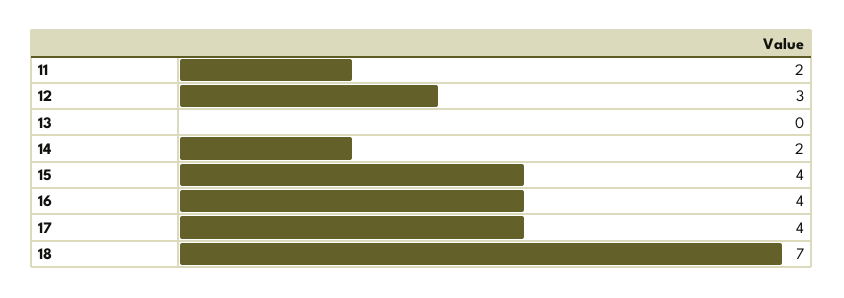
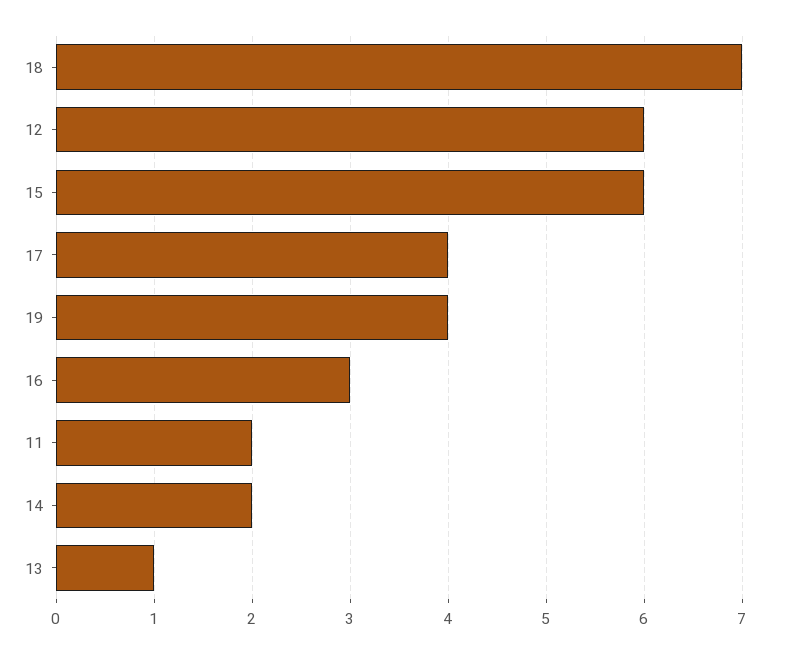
12: 3 -> 6
13: 0 -> 1
15: 4 -> 6
16: 4 -> 3
19: none -> 4

